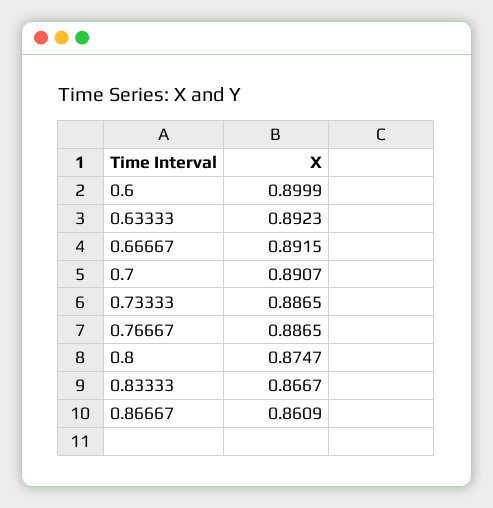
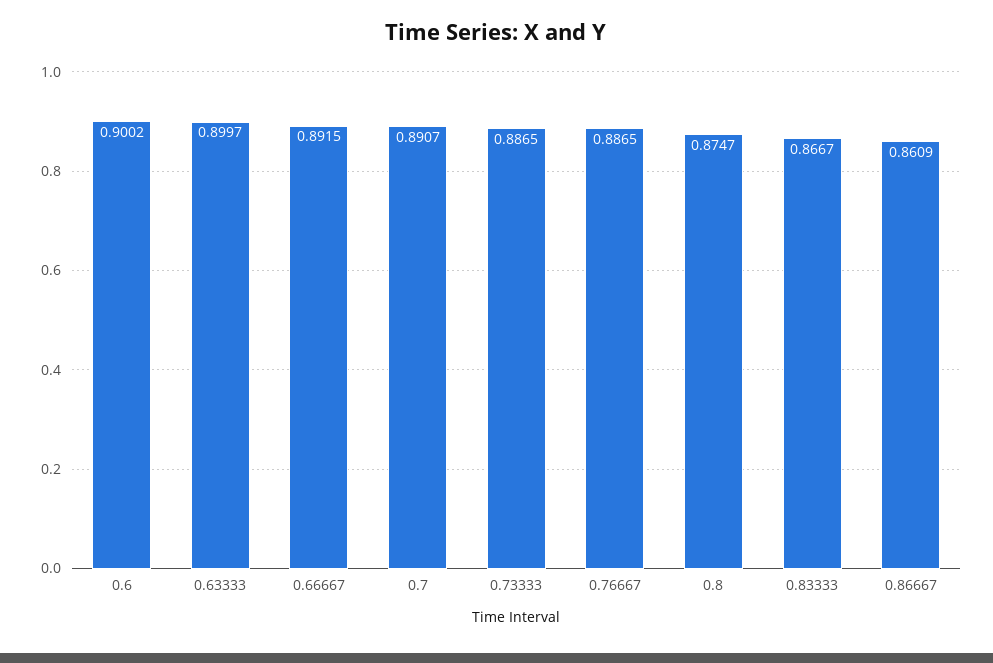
0.6: 0.8999 -> 0.9002
0.63333: 0.8923 -> 0.8997

